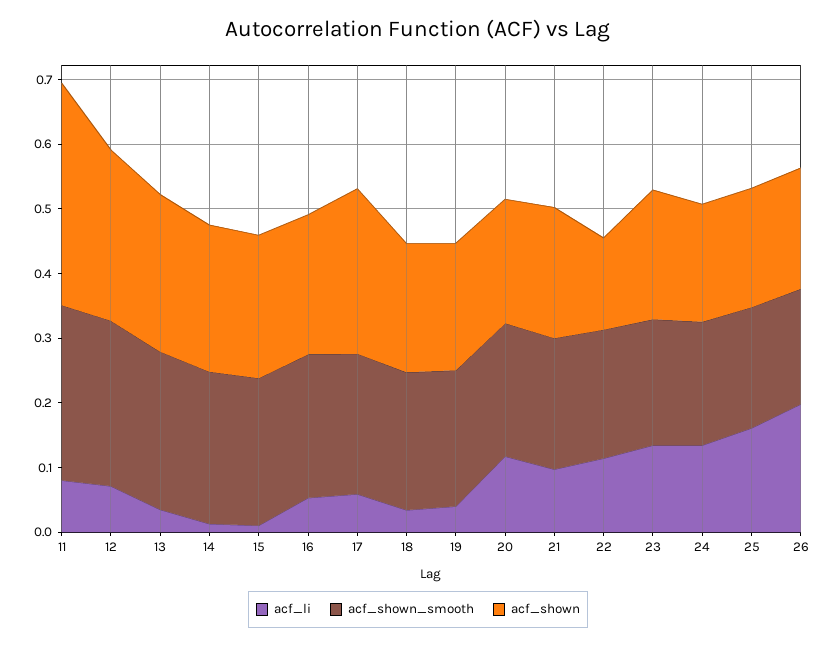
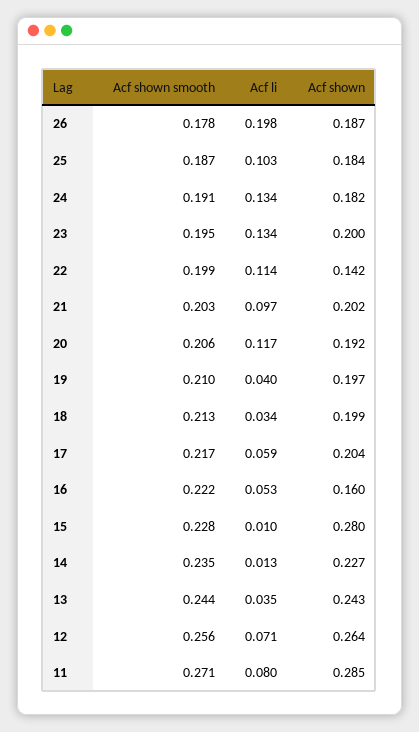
acf_shown, 11: 0.34 -> 0.285
acf_shown, 15: 0.22 -> 0.28
acf_shown, 16: 0.22 -> 0.16
acf_shown, 17: 0.26 -> 0.204
acf_li, 25: 0.16 -> 0.103

